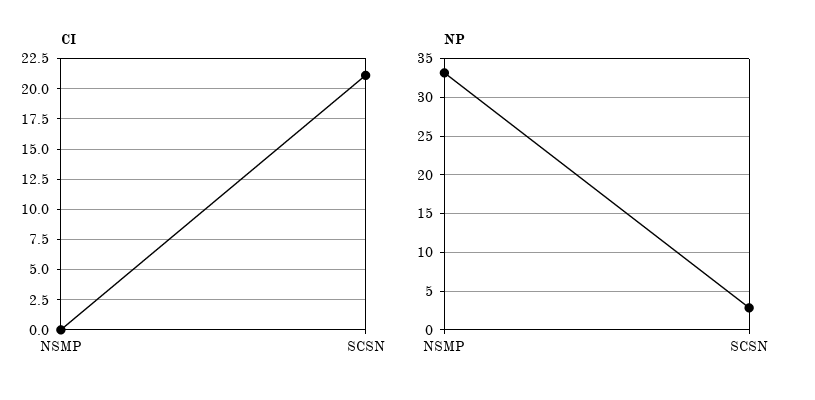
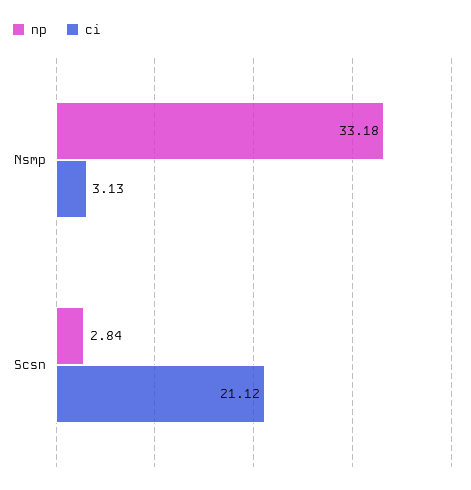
CI, NSMP: 0 -> 3.13

